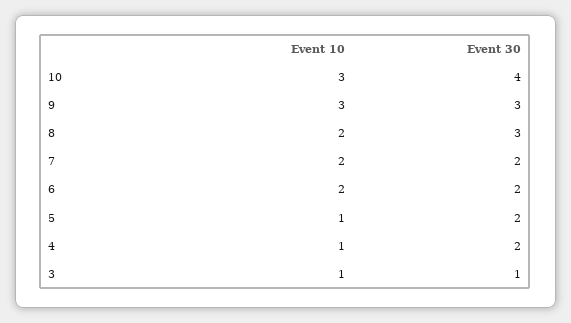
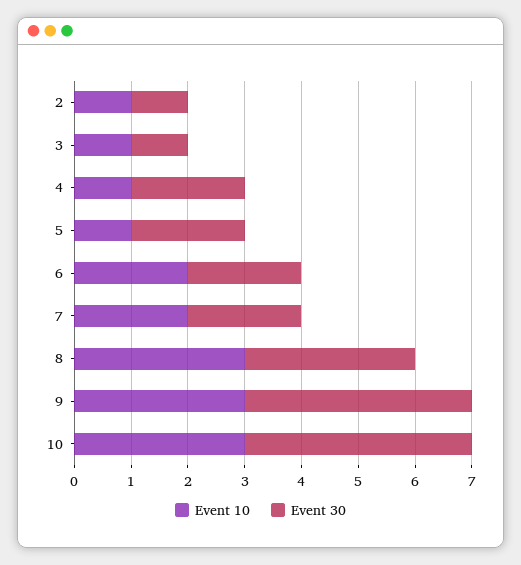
Event 30, 9: 3 -> 4
Event 10, 8: 2 -> 3
Event 10, 2: none -> 1
Event 30, 2: none -> 1

